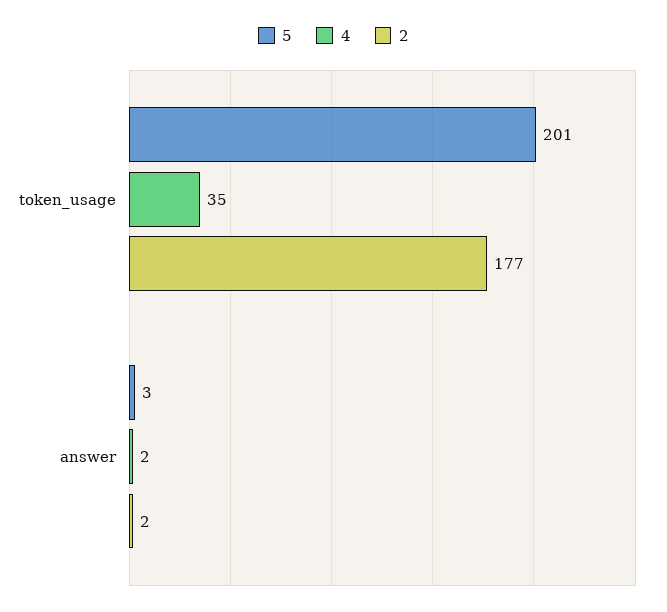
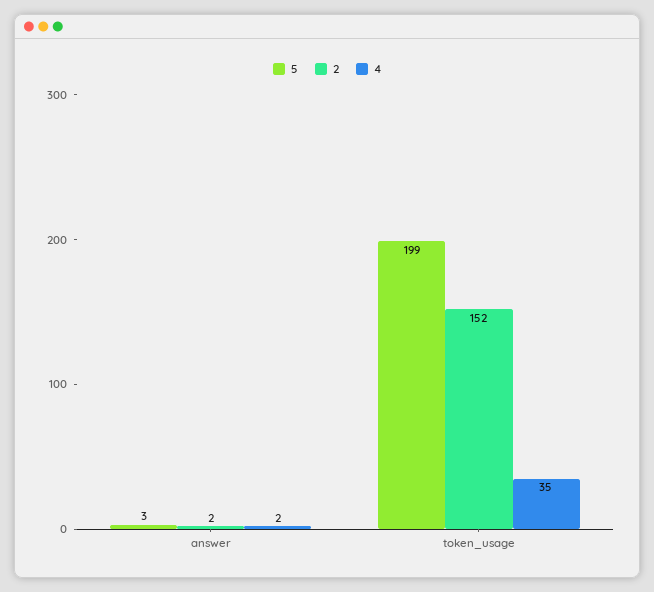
5, token_usage: 201 -> 199
2, token_usage: 177 -> 152

